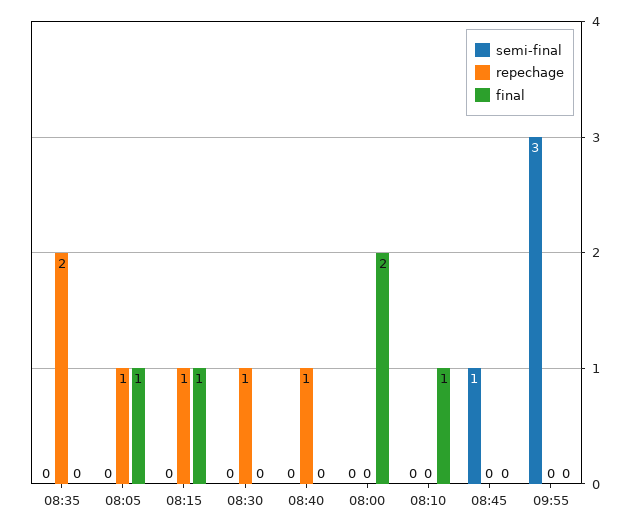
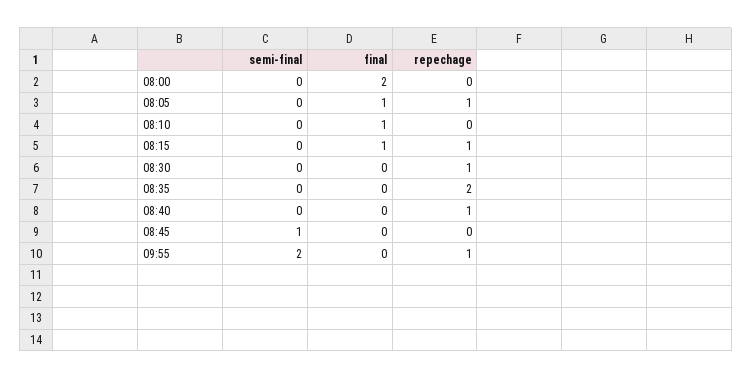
semi-final, 09:55: 3 -> 2
repechage, 09:55: 0 -> 1

